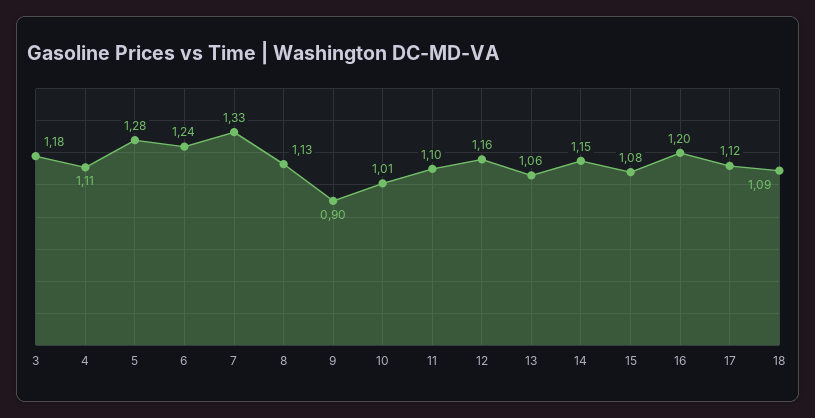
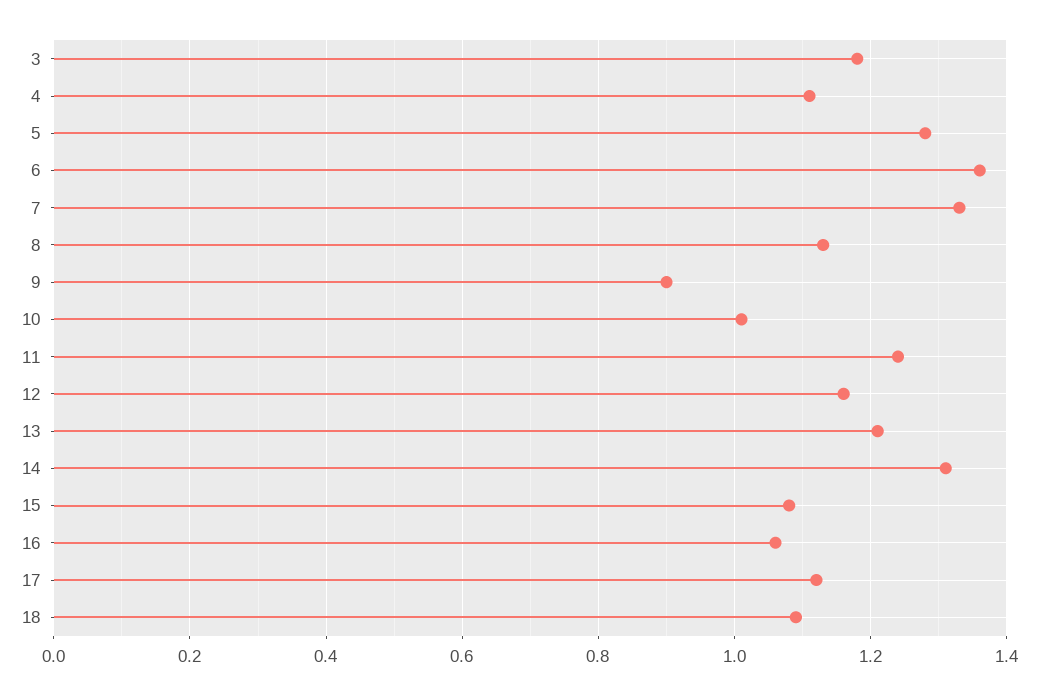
6: 1.24 -> 1.35
11: 1.1 -> 1.25
13: 1.06 -> 1.2
14: 1.15 -> 1.3
16: 1.2 -> 1.05

